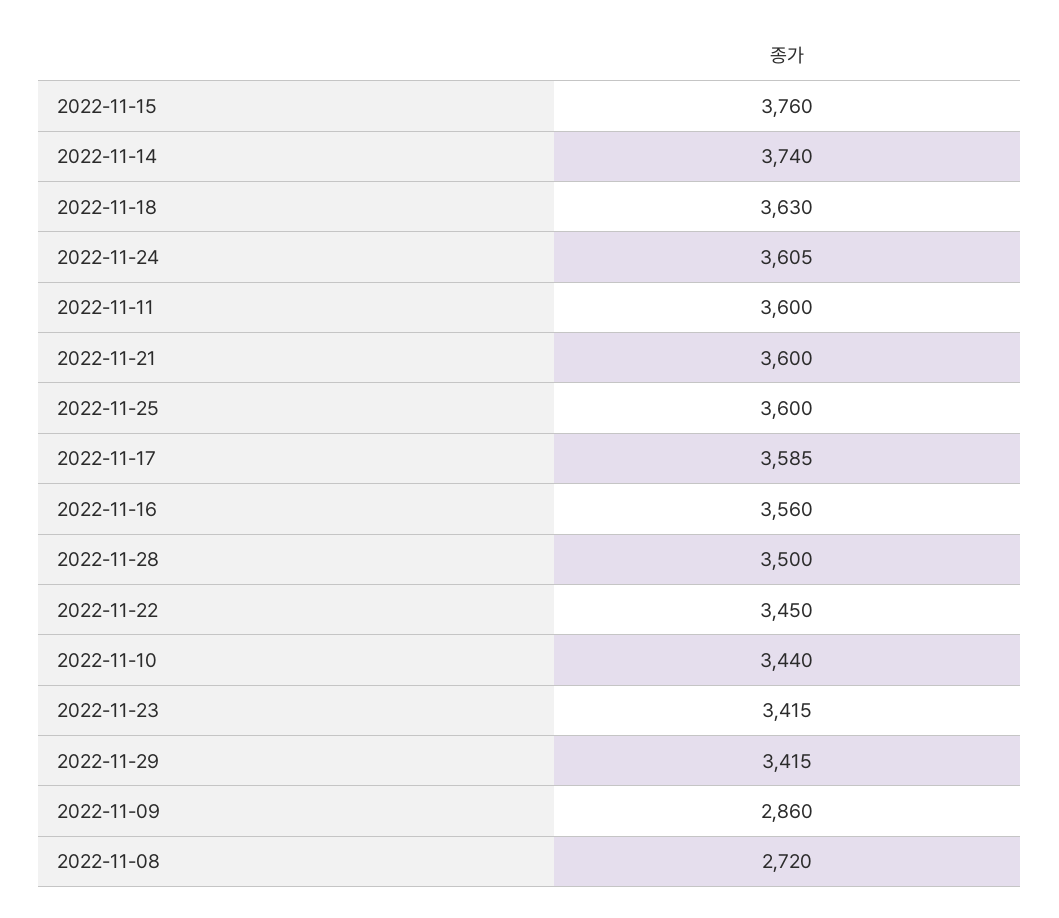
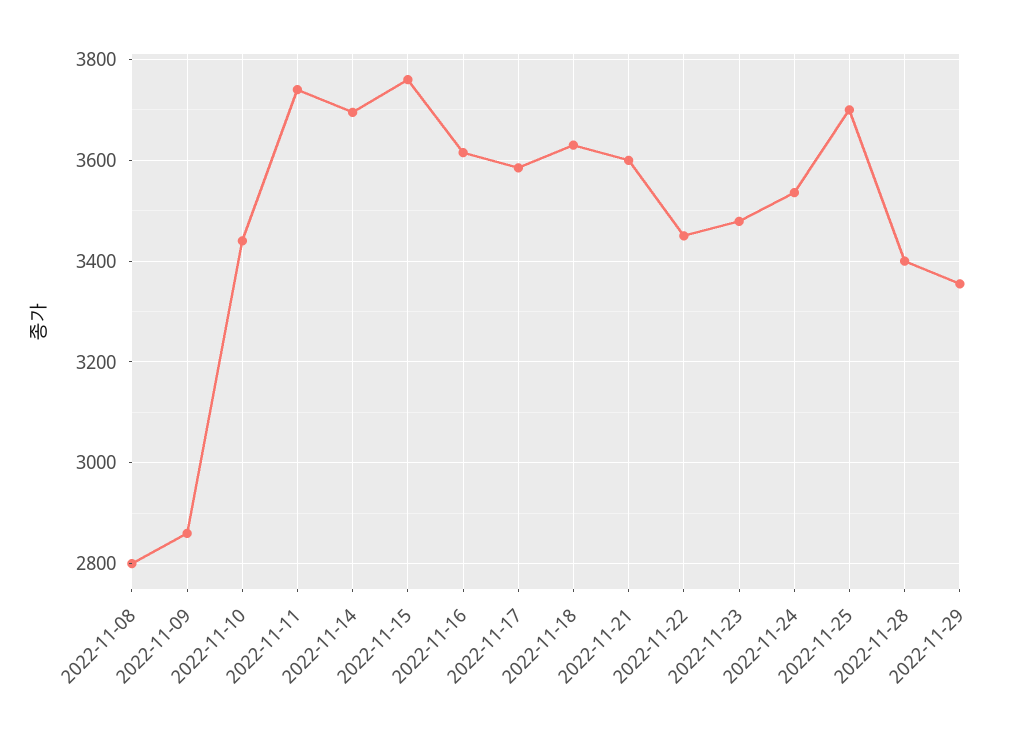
2022-11-14: 3740 -> 3700
2022-11-24: 3605 -> 3540
2022-11-11: 3600 -> 3740
2022-11-25: 3600 -> 3700
2022-11-16: 3560 -> 3620
2022-11-28: 3500 -> 3400
2022-11-23: 3415 -> 3480
2022-11-29: 3415 -> 3360
2022-11-08: 2720 -> 2800

